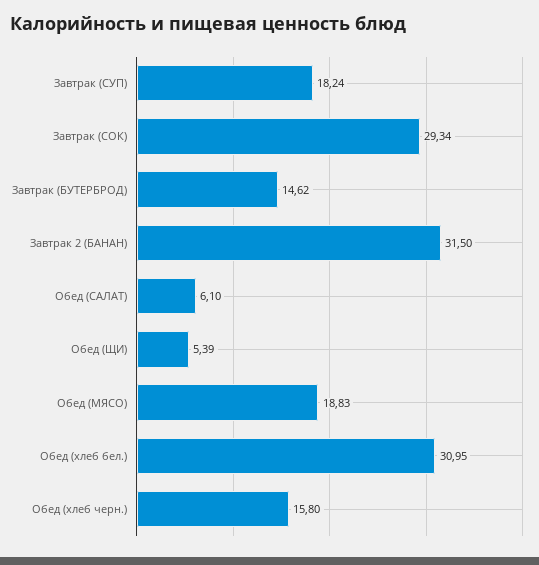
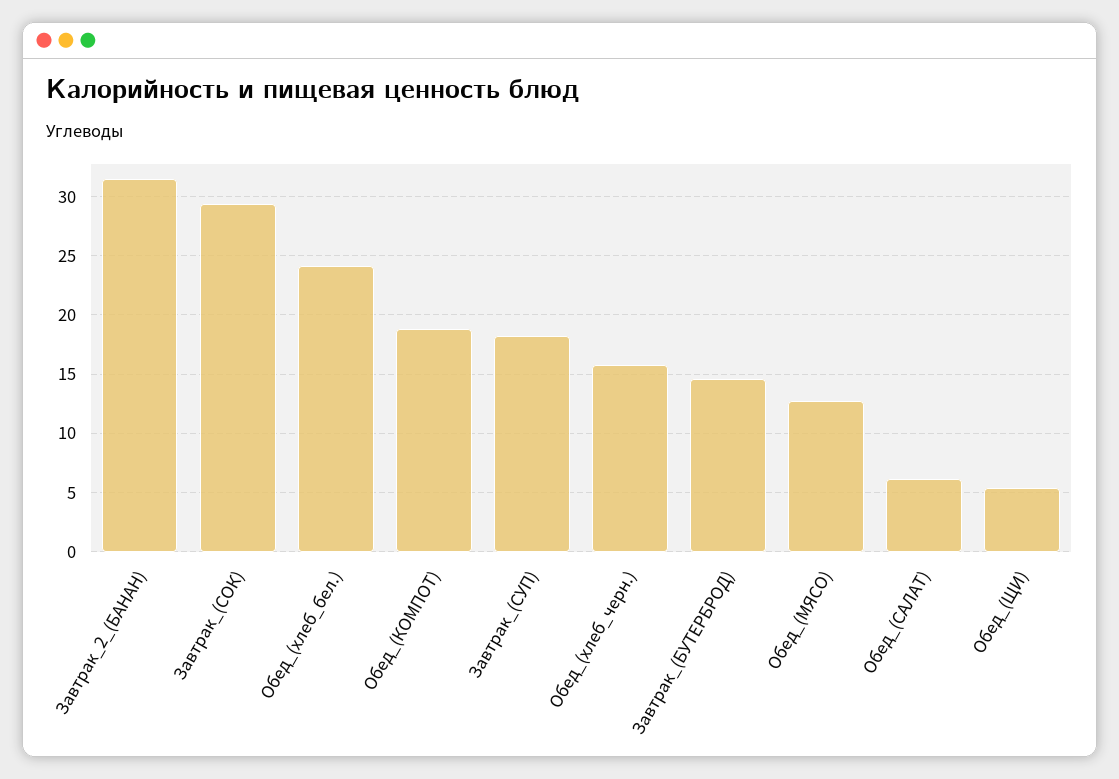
Обед (МЯСО): 18.83 -> 13
Обед (хлеб бел.): 30.95 -> 24
Обед_(КОМПОТ): none -> 19

